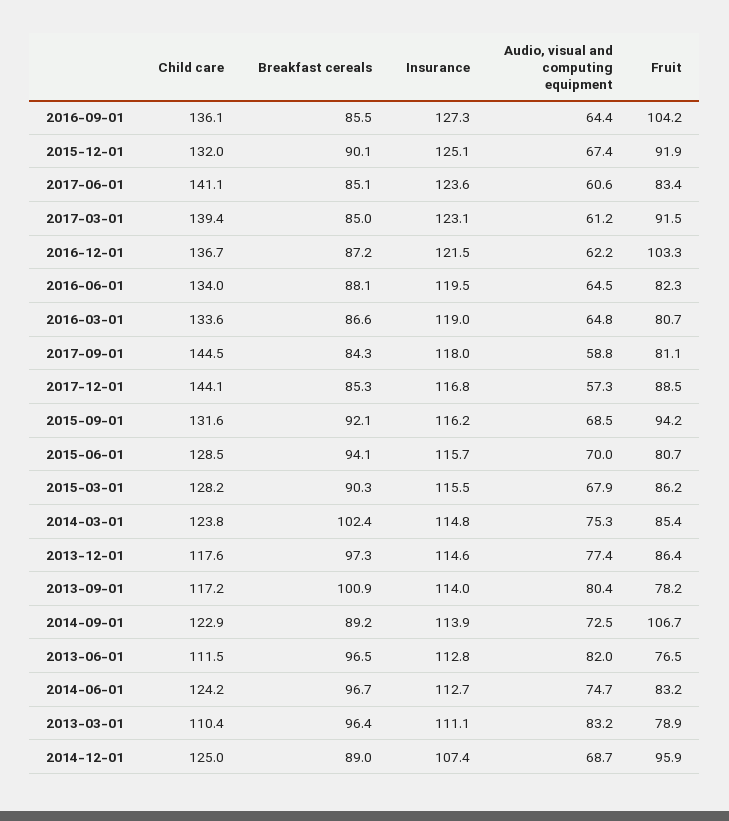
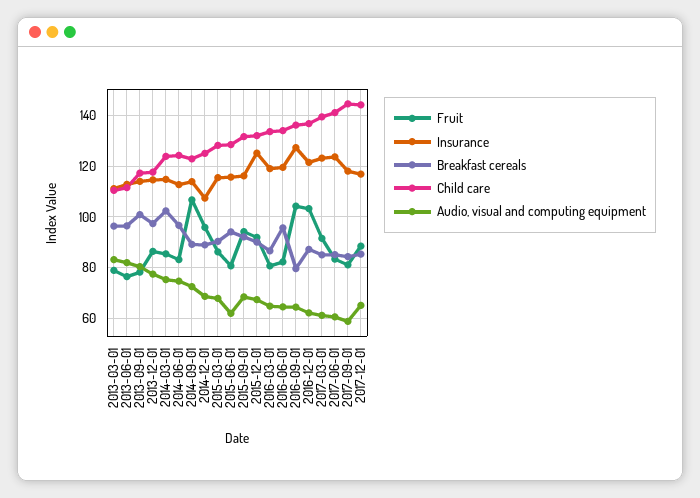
Breakfast cereals, 2016-09-01: 85.5 -> 80
Breakfast cereals, 2016-06-01: 88.1 -> 95
Audio, visual and computing equipment, 2017-12-01: 57.3 -> 65
Audio, visual and computing equipment, 2015-06-01: 70 -> 62.5

